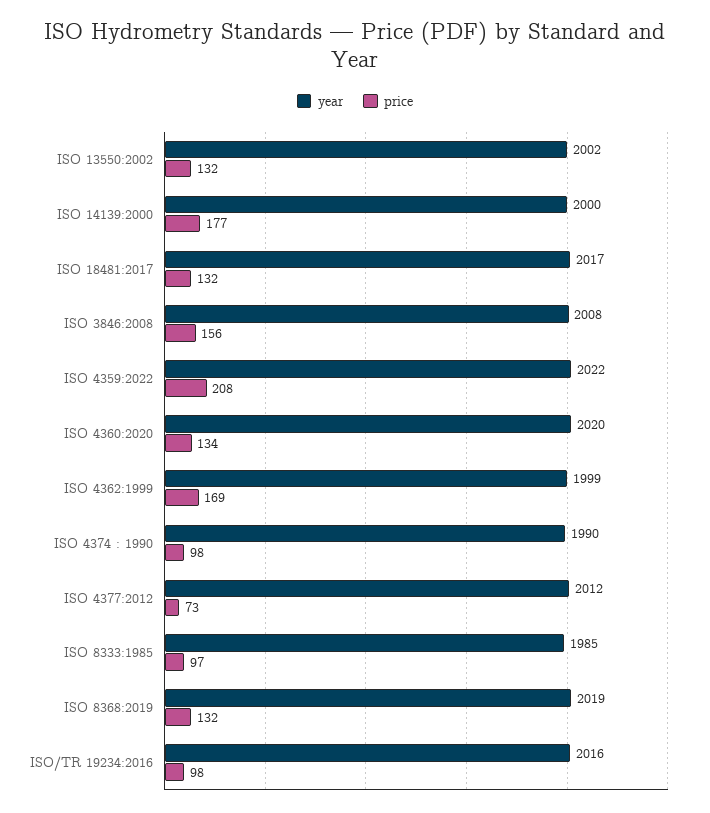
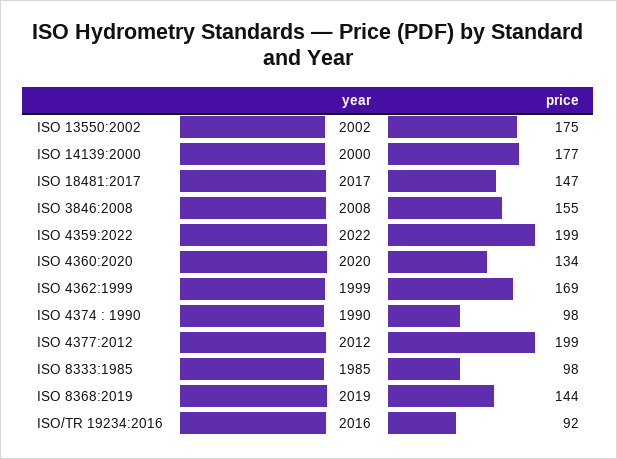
price, ISO 13550:2002: 132 -> 175
price, ISO 18481:2017: 132 -> 147
price, ISO 3846:2008: 156 -> 155
price, ISO 4359:2022: 208 -> 199
price, ISO 4377:2012: 73 -> 199
price, ISO 8333:1985: 97 -> 98
price, ISO 8368:2019: 132 -> 144
price, ISO/TR 19234:2016: 98 -> 92

